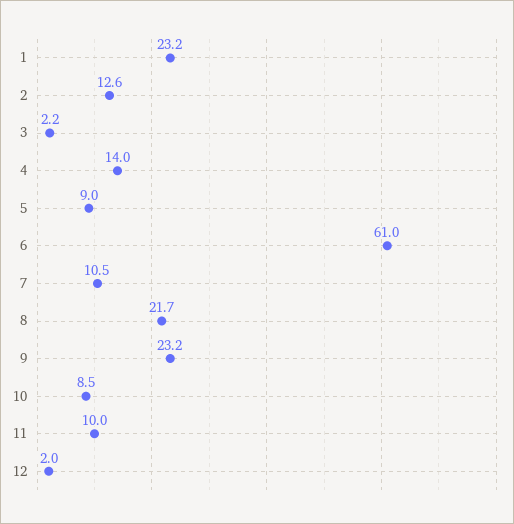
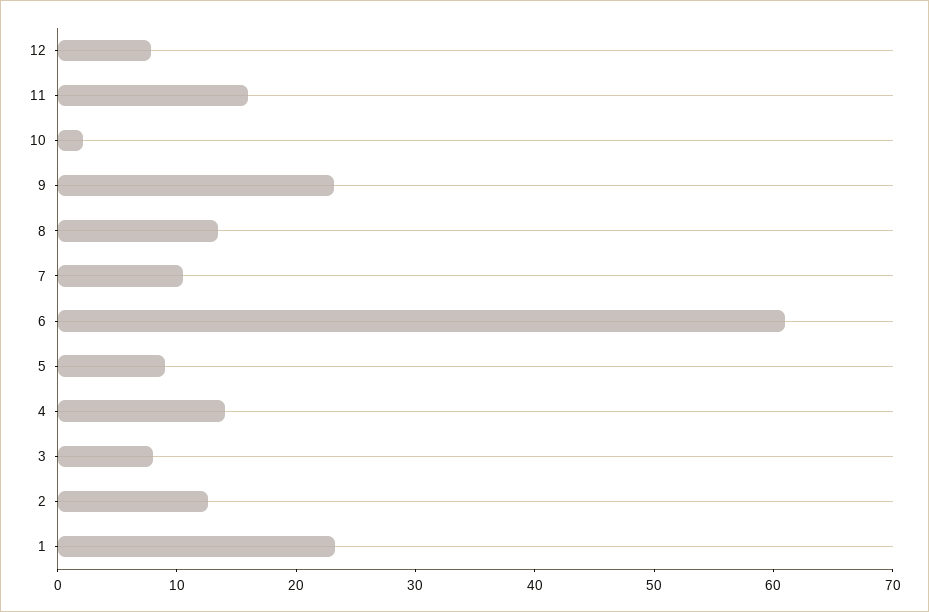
3: 2.2 -> 8
8: 21.7 -> 14
10: 8.5 -> 2
11: 10 -> 16
12: 2 -> 8

